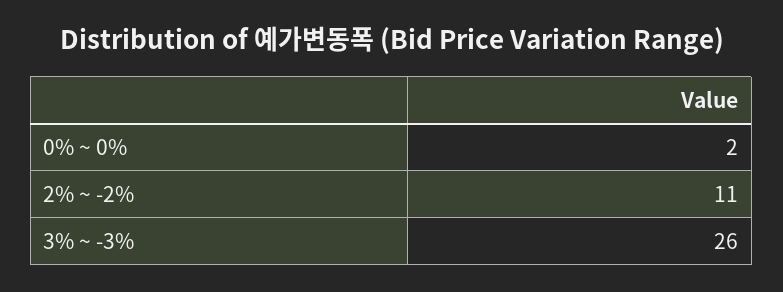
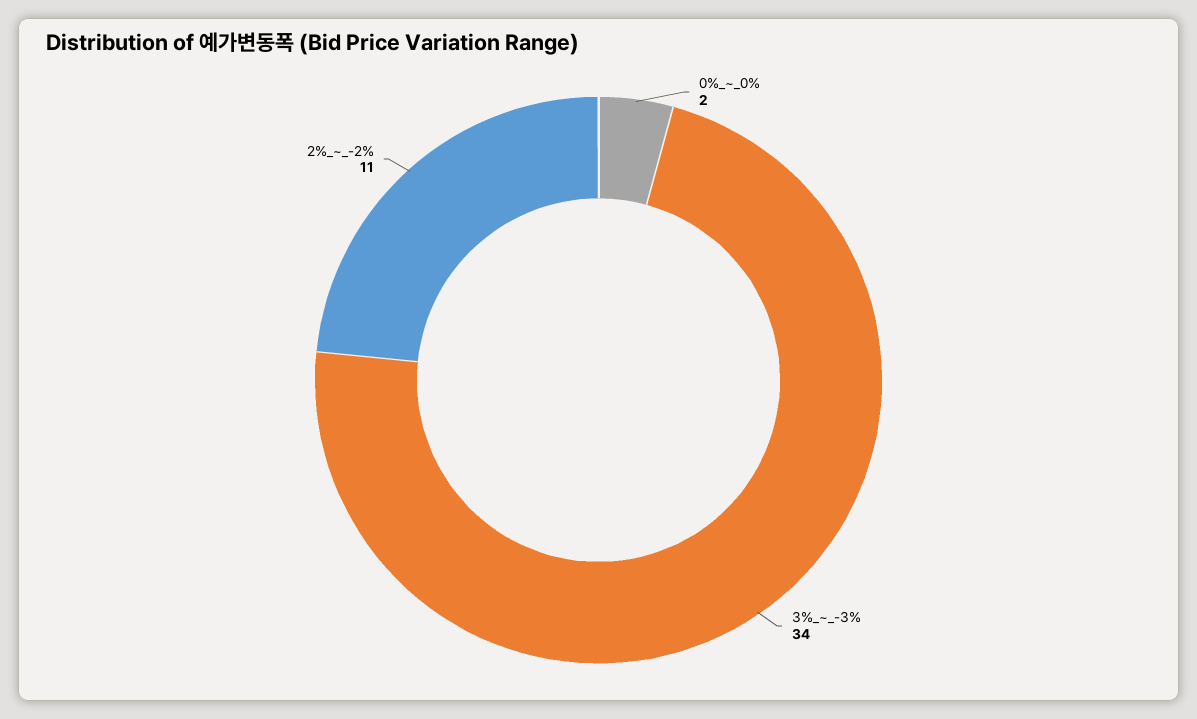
3% ~ -3%: 26 -> 34

